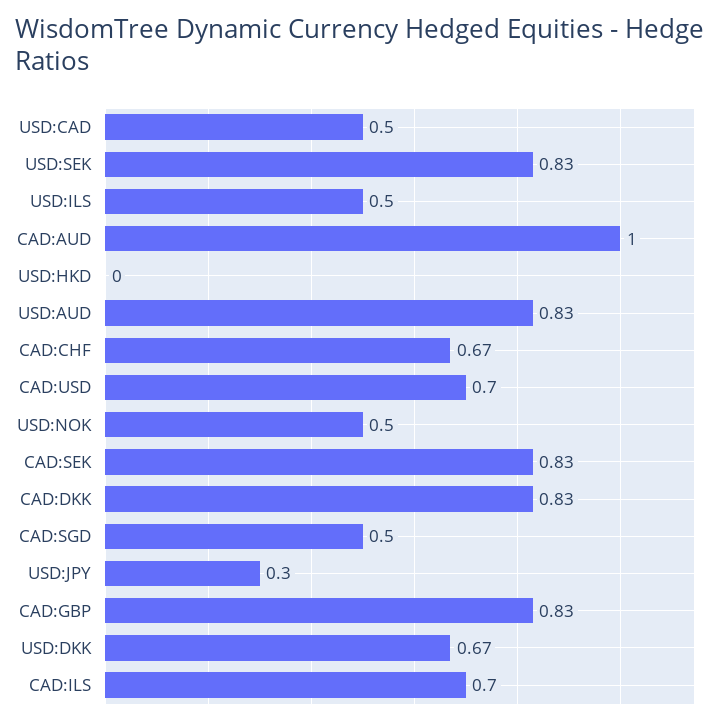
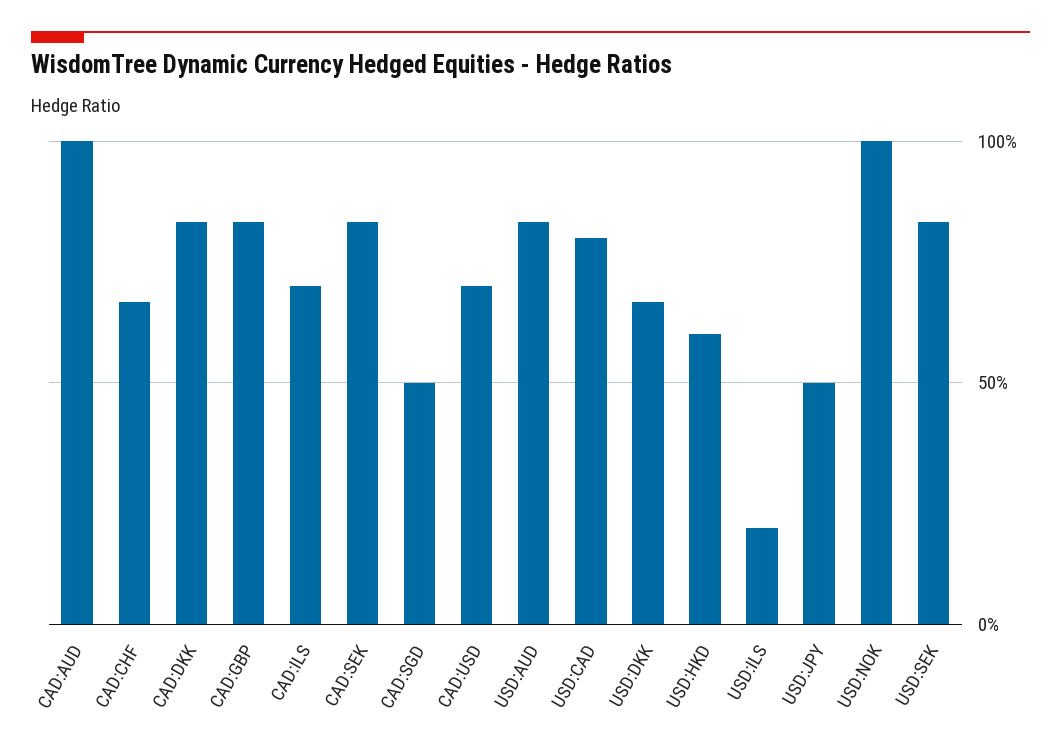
USD:CAD: 0.5 -> 0.8
USD:ILS: 0.5 -> 0.2
USD:HKD: 0 -> 0.6
USD:NOK: 0.5 -> 1
USD:JPY: 0.3 -> 0.5

